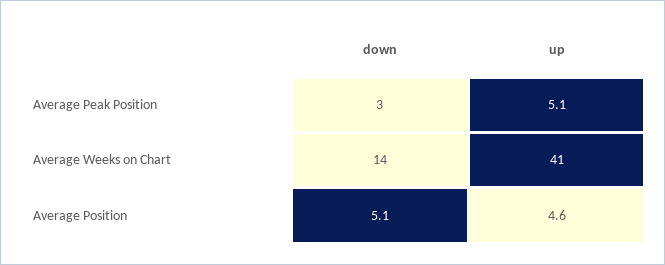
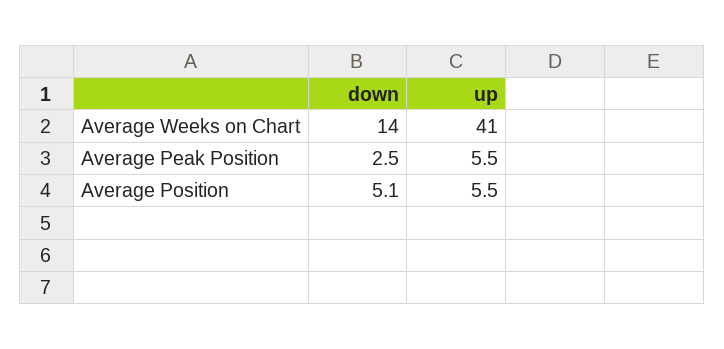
down, Average Peak Position: 3 -> 2.5
up, Average Peak Position: 5.1 -> 5.5
up, Average Position: 4.6 -> 5.5

